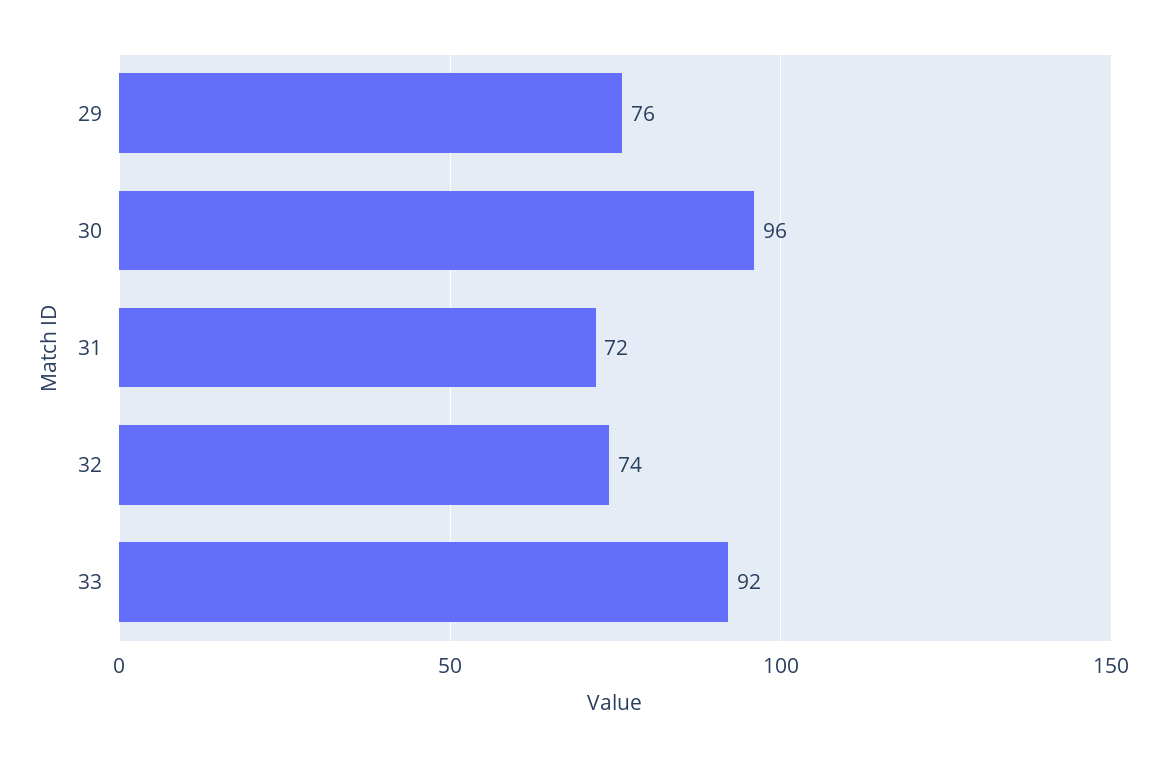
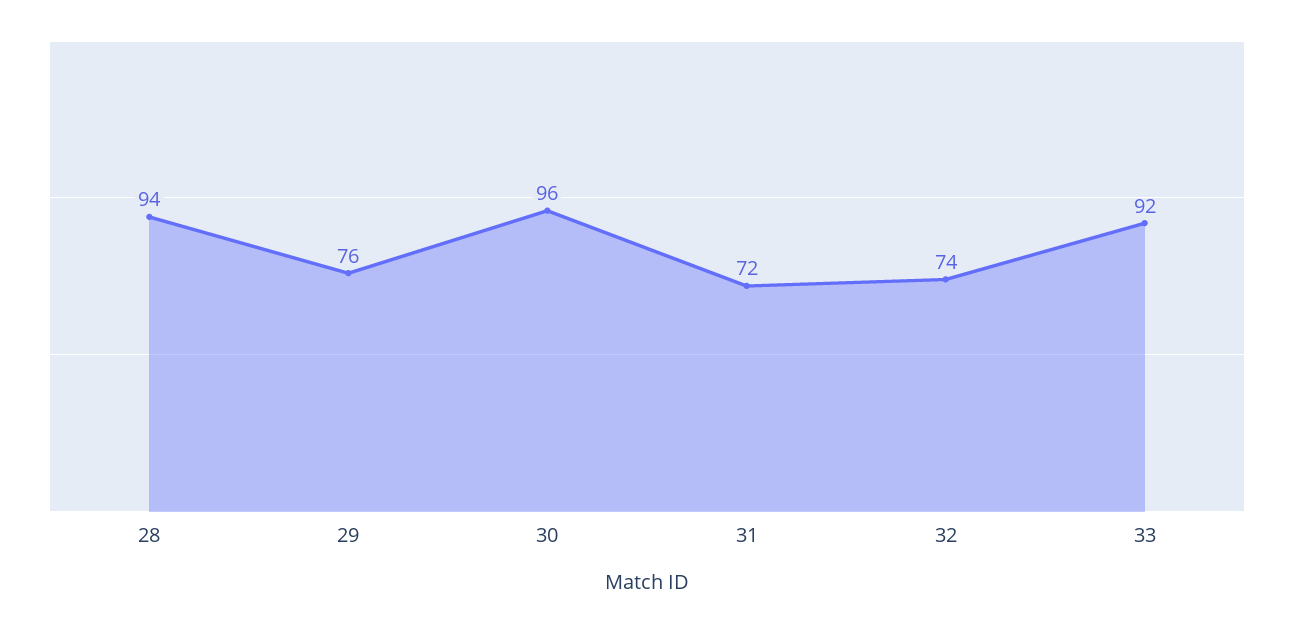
28: none -> 94

